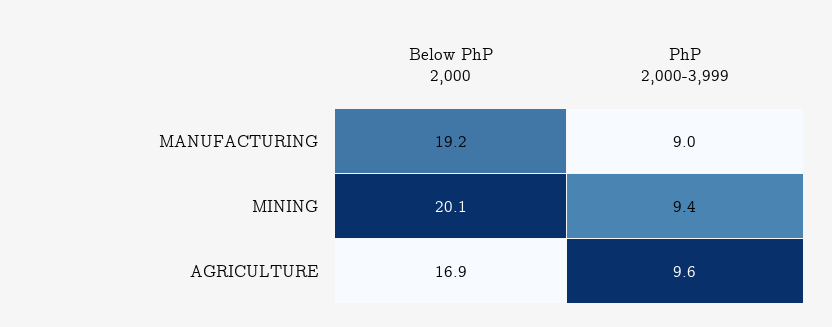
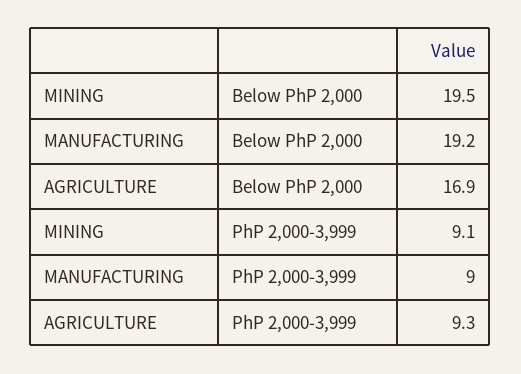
Below PhP 2,000, MINING: 20.1 -> 19.5
PhP 2,000-3,999, MINING: 9.4 -> 9.1
PhP 2,000-3,999, AGRICULTURE: 9.6 -> 9.3

